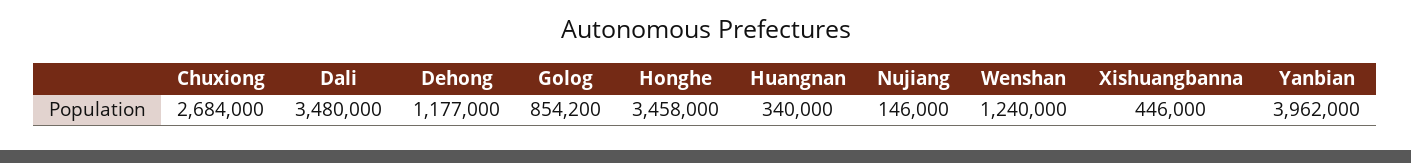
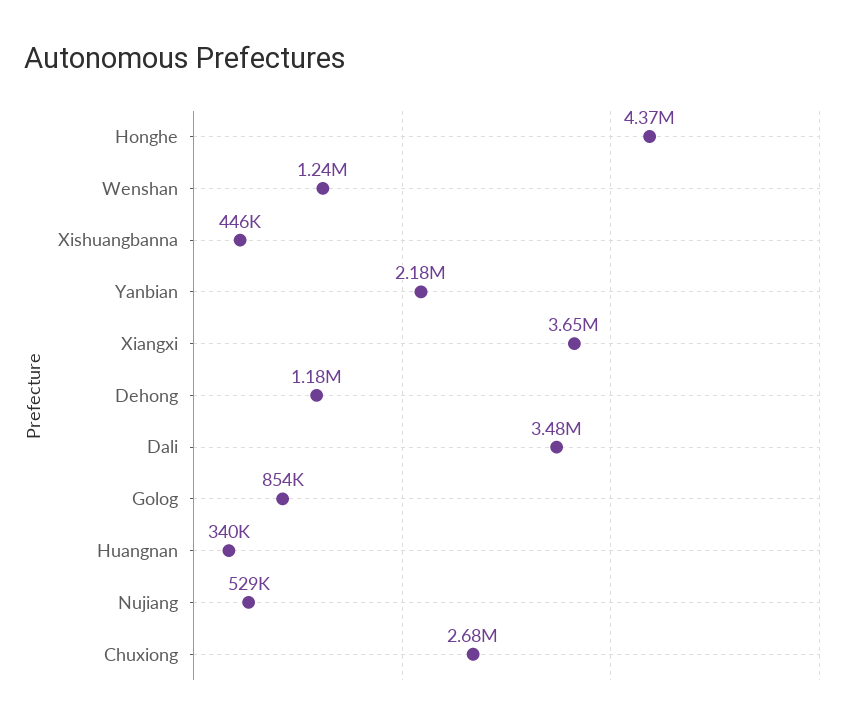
Honghe: 3458000 -> 4370000
Nujiang: 146000 -> 529000
Yanbian: 3962000 -> 2180000
Xiangxi: none -> 3650000

